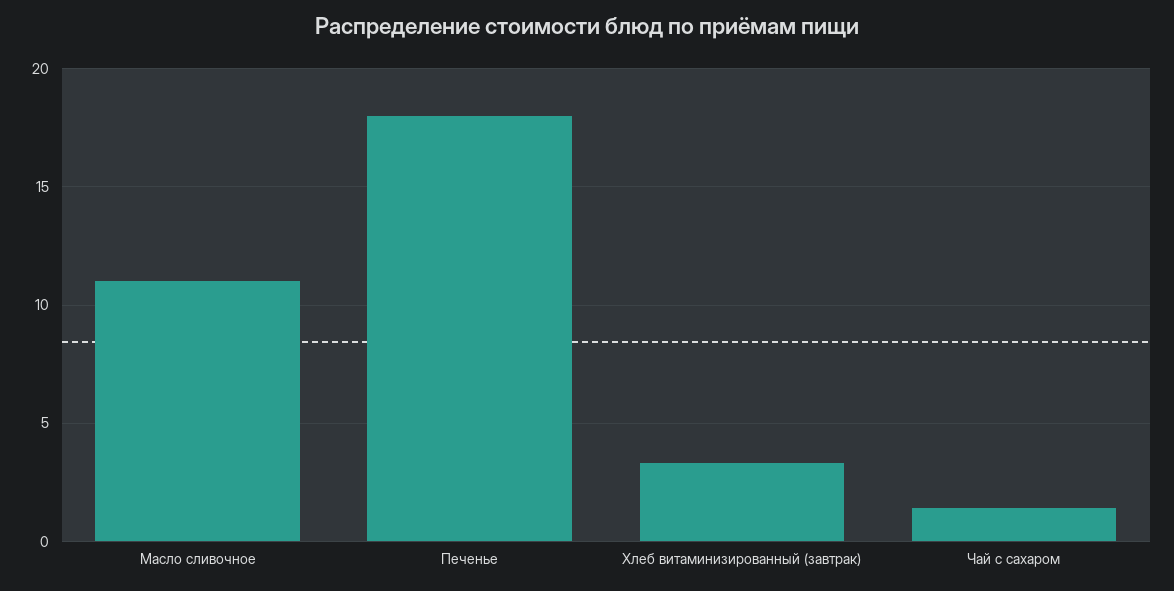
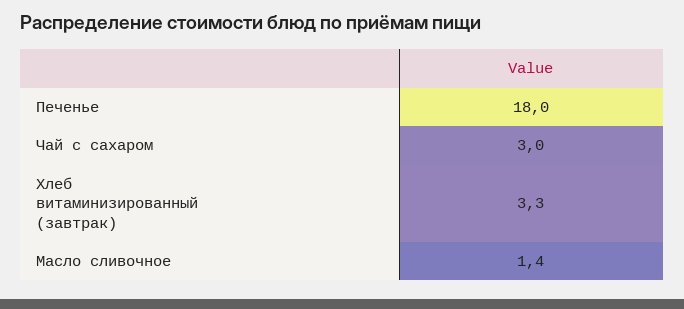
Масло сливочное: 11 -> 1.4
Чай с сахаром: 1.5 -> 3

